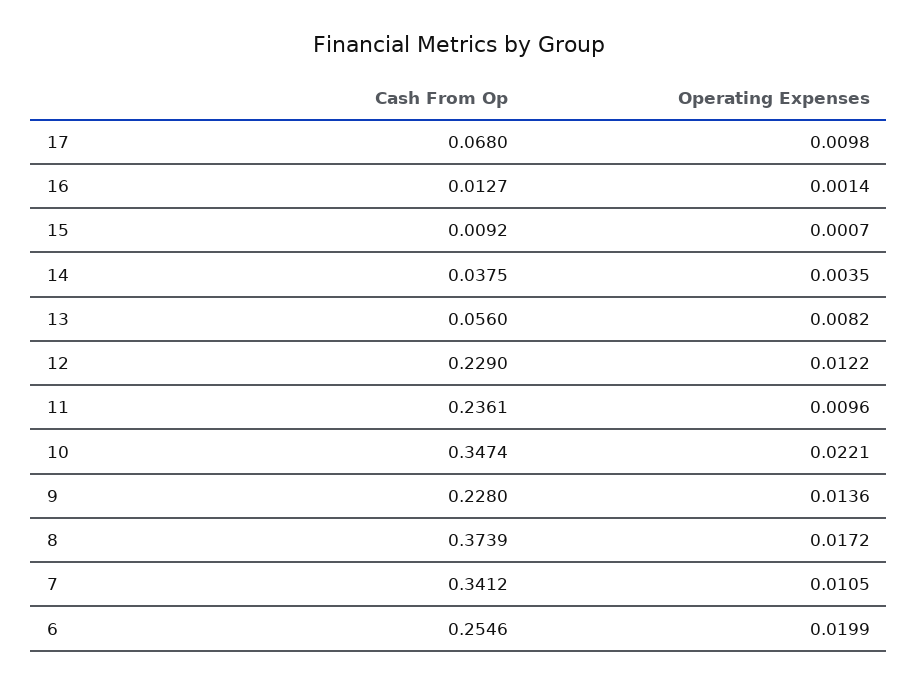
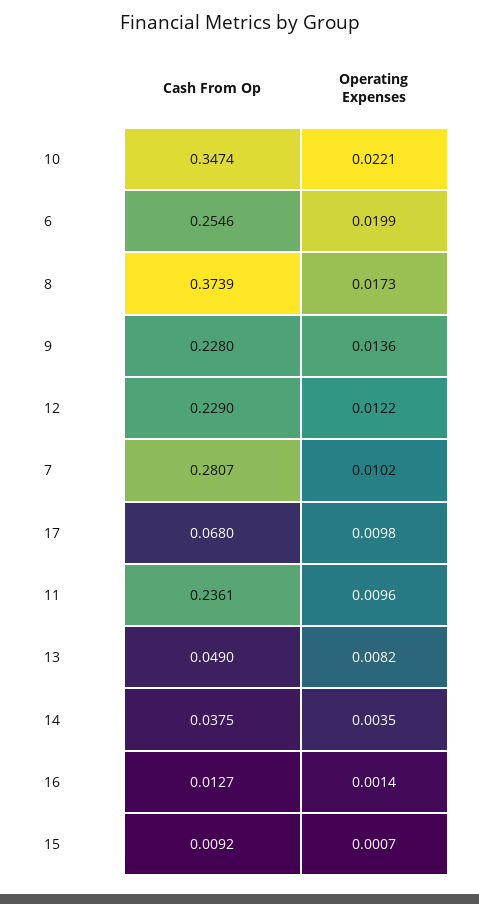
Cash From Op, 13: 0.056 -> 0.049
Operating Expenses, 8: 0.0172 -> 0.0173
Cash From Op, 7: 0.3412 -> 0.2807
Operating Expenses, 7: 0.0105 -> 0.0102

